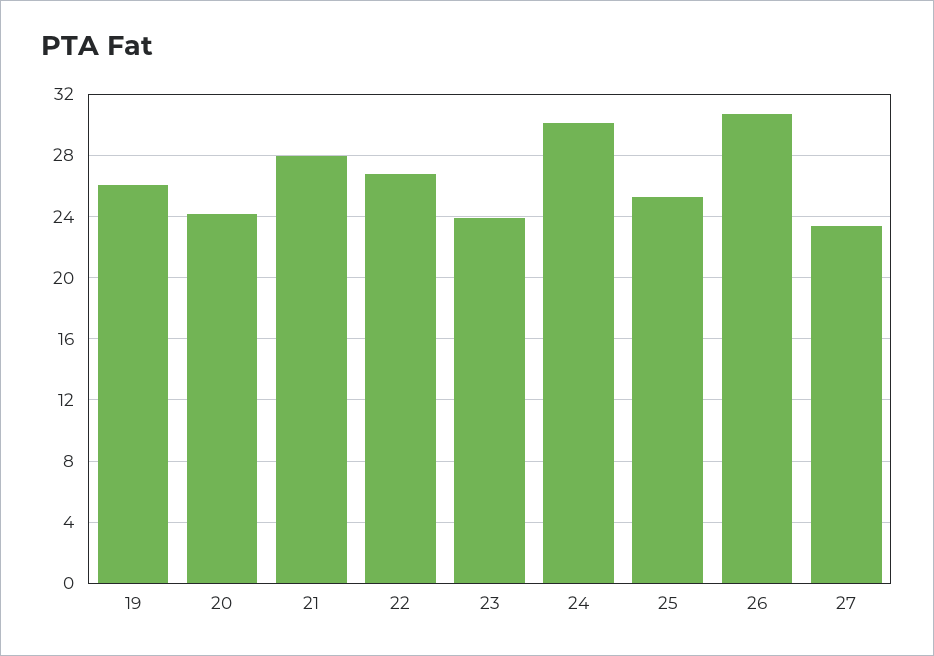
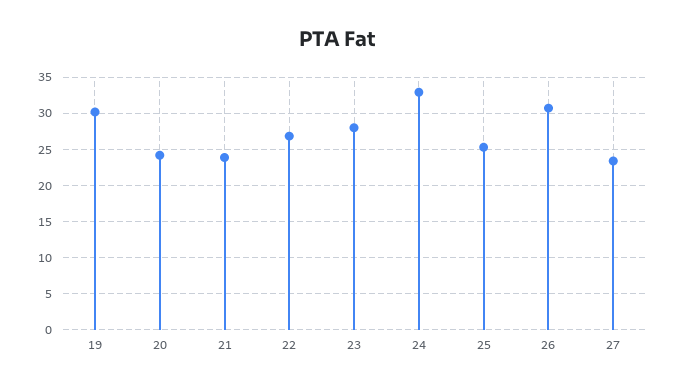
19: 26 -> 30
21: 28 -> 24
23: 24 -> 28
24: 30 -> 33

